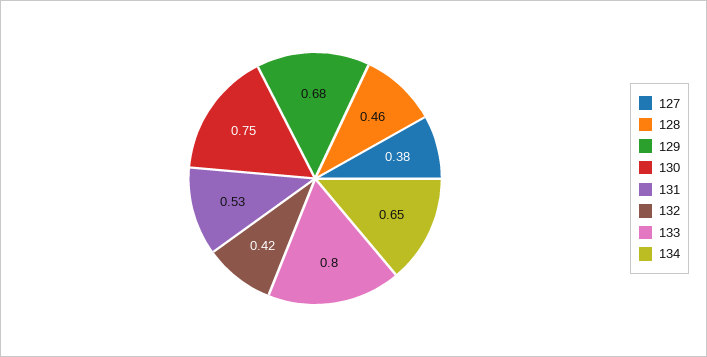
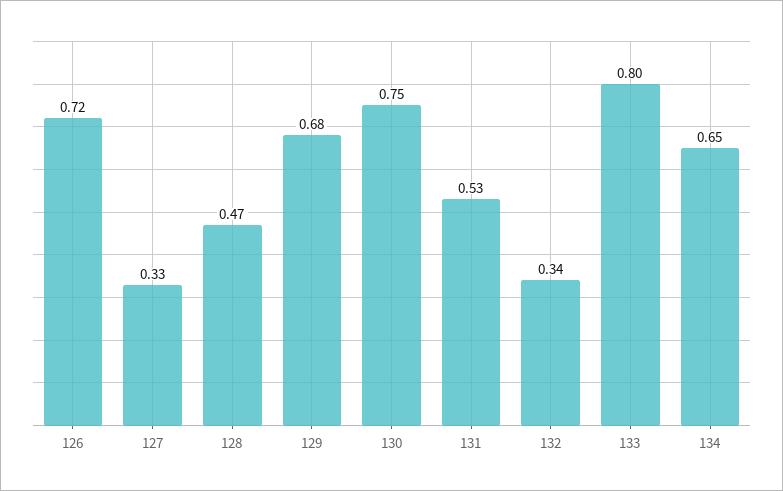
127: 0.38 -> 0.33
128: 0.46 -> 0.47
132: 0.42 -> 0.34
126: none -> 0.72

